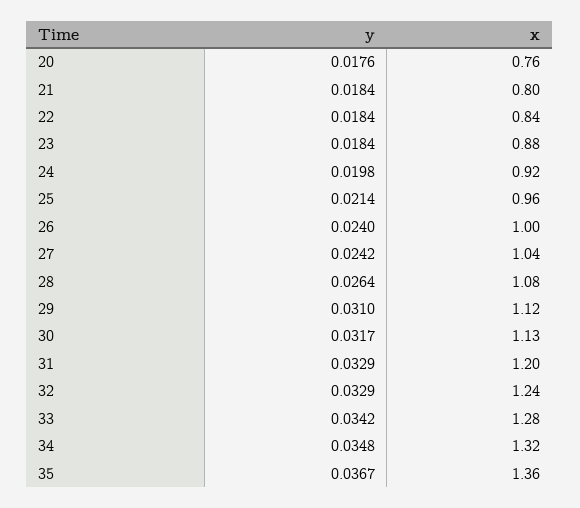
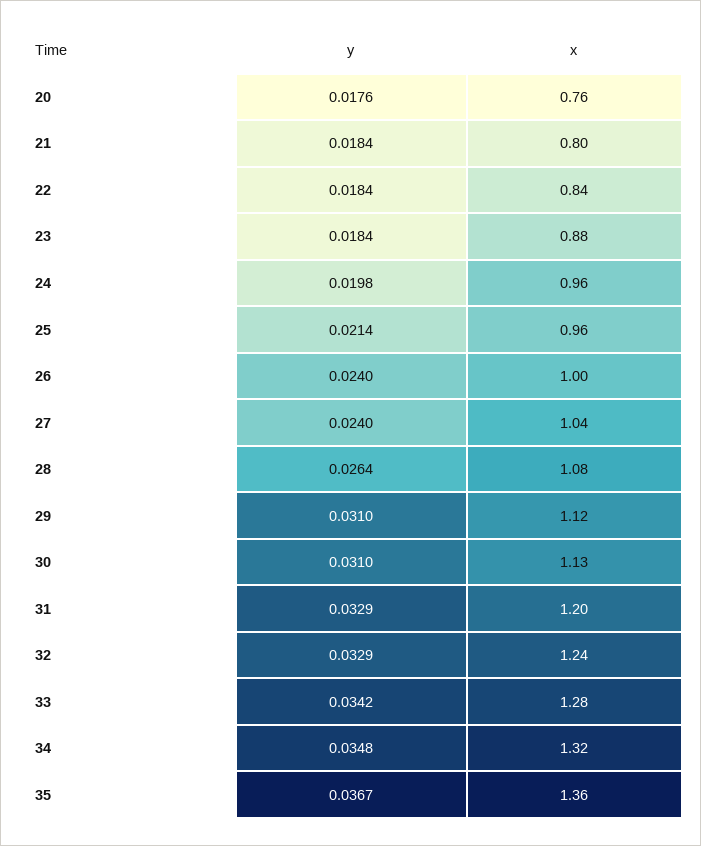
x, 24: 0.92 -> 0.96
y, 27: 0.0242 -> 0.024
y, 30: 0.0317 -> 0.031

